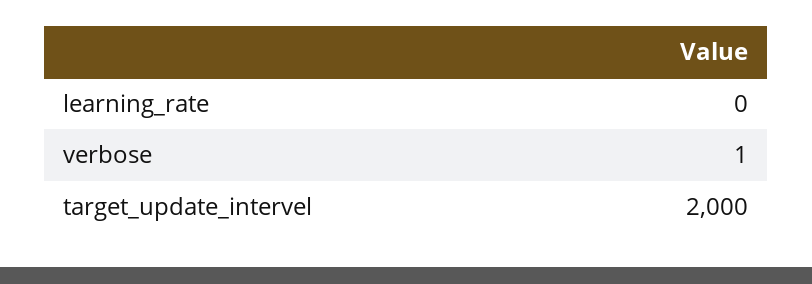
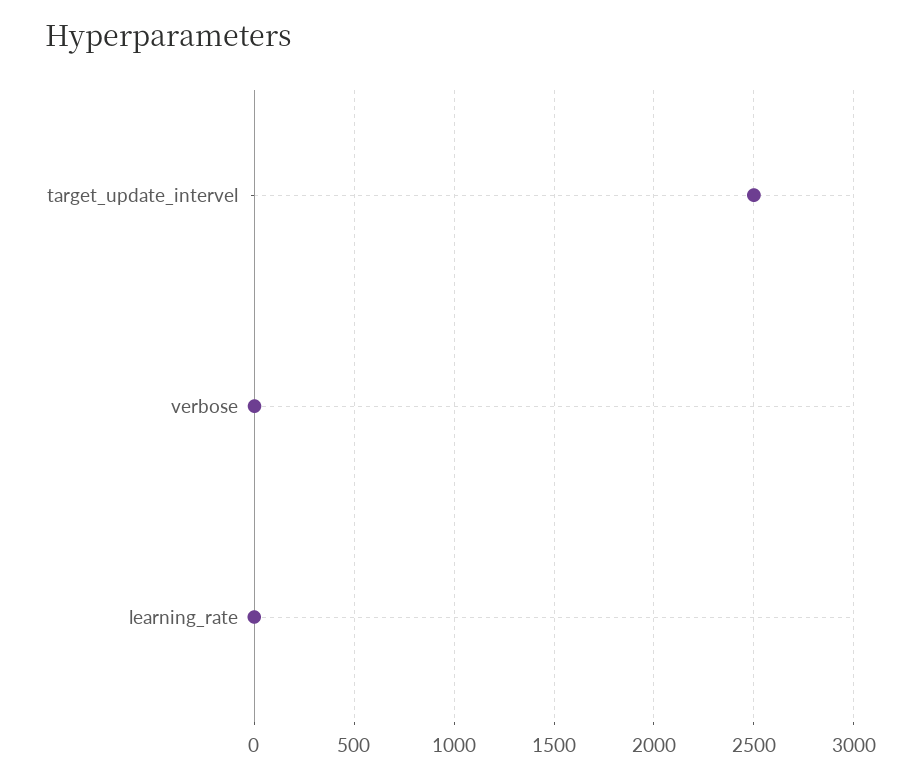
target_update_intervel: 2000 -> 2500

